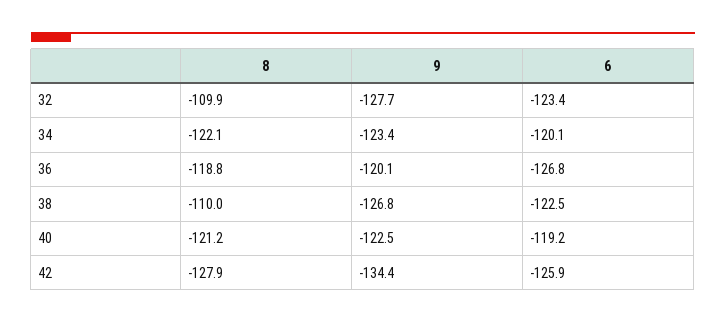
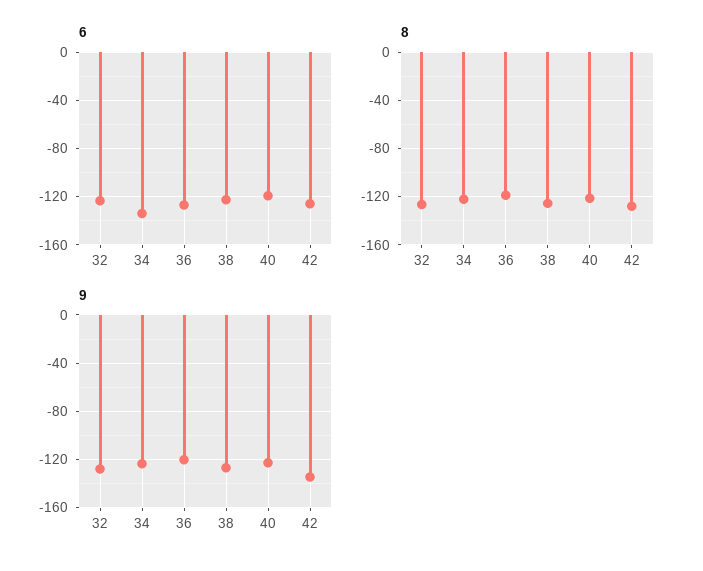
8, 32: -109.9 -> -125
6, 34: -120.1 -> -135
8, 38: -110 -> -125

